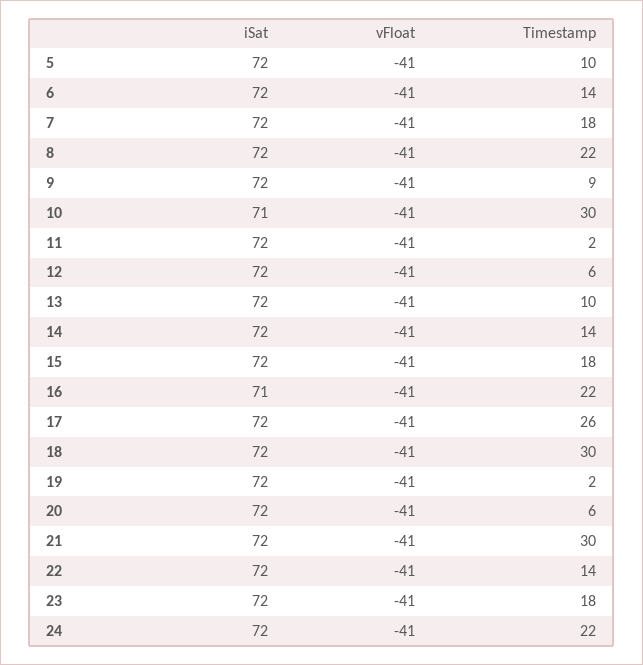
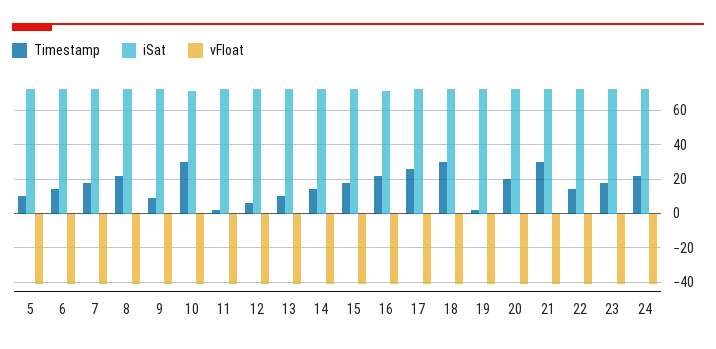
Timestamp, 20: 6 -> 20

